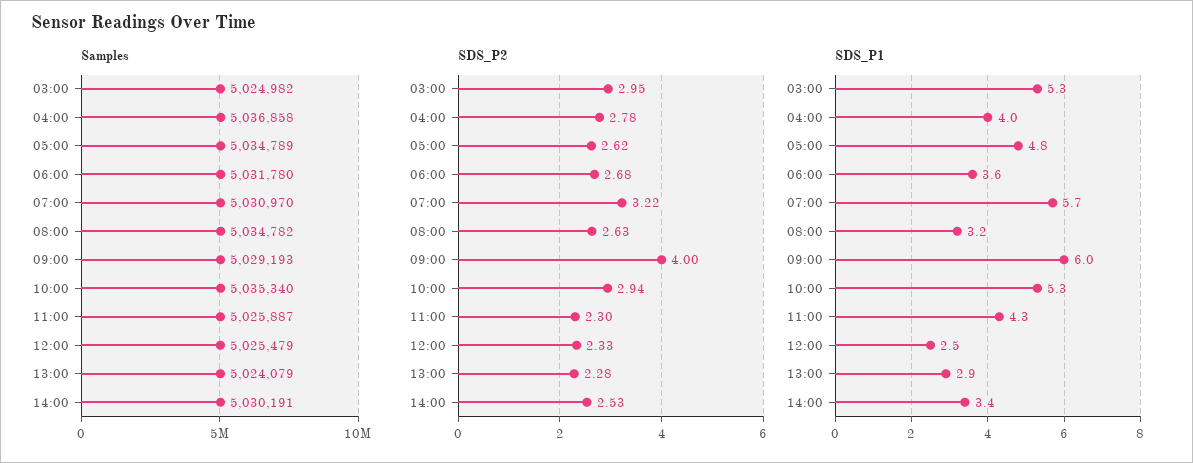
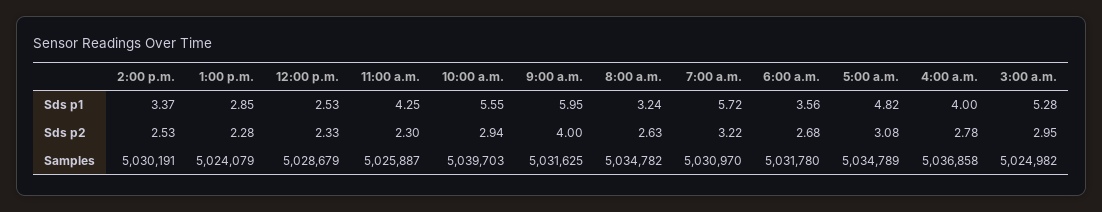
Samples, 09:00: 5029193 -> 5031625
Samples, 10:00: 5035340 -> 5039703
Samples, 12:00: 5025479 -> 5028679
SDS_P2, 05:00: 2.62 -> 3.08
SDS_P1, 10:00: 5.3 -> 5.55

